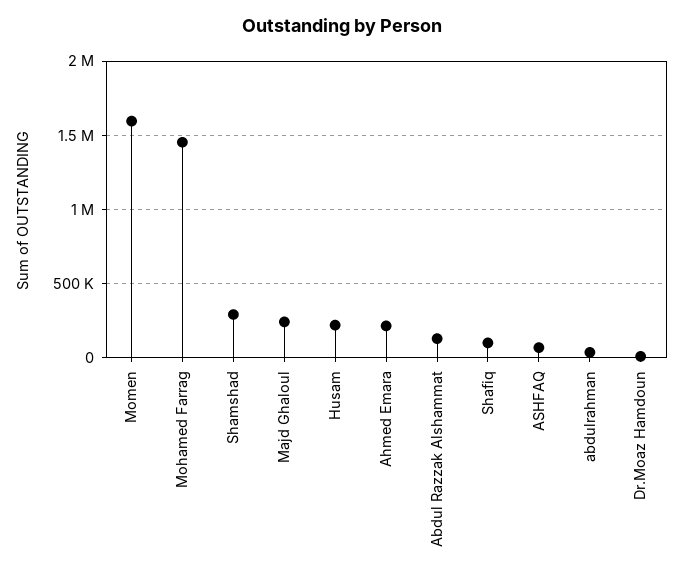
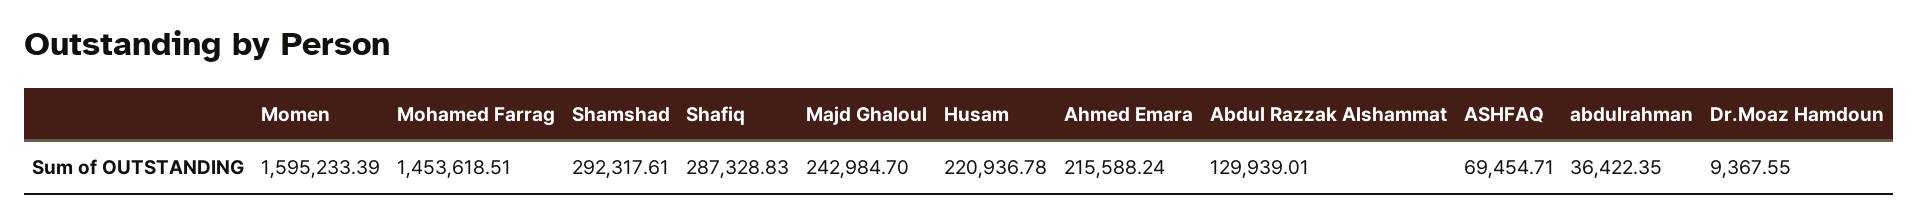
Shafiq: 100000 -> 287328.83

